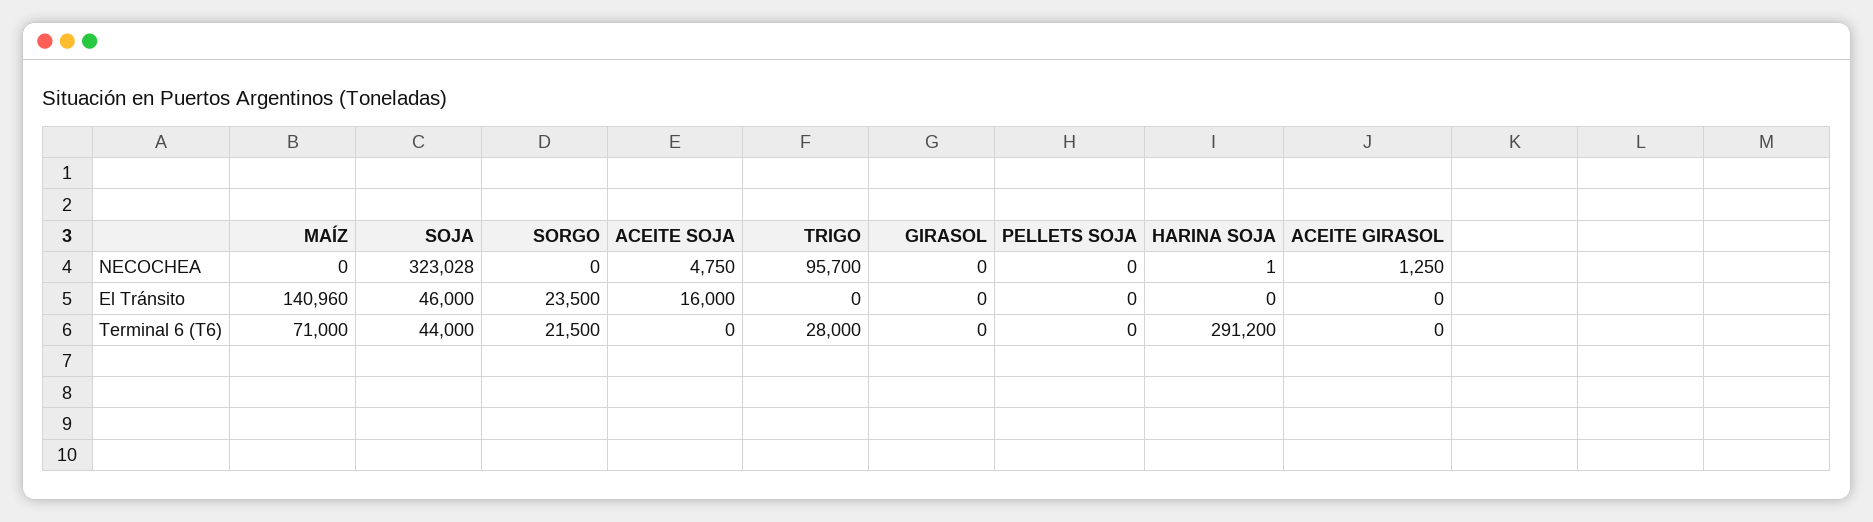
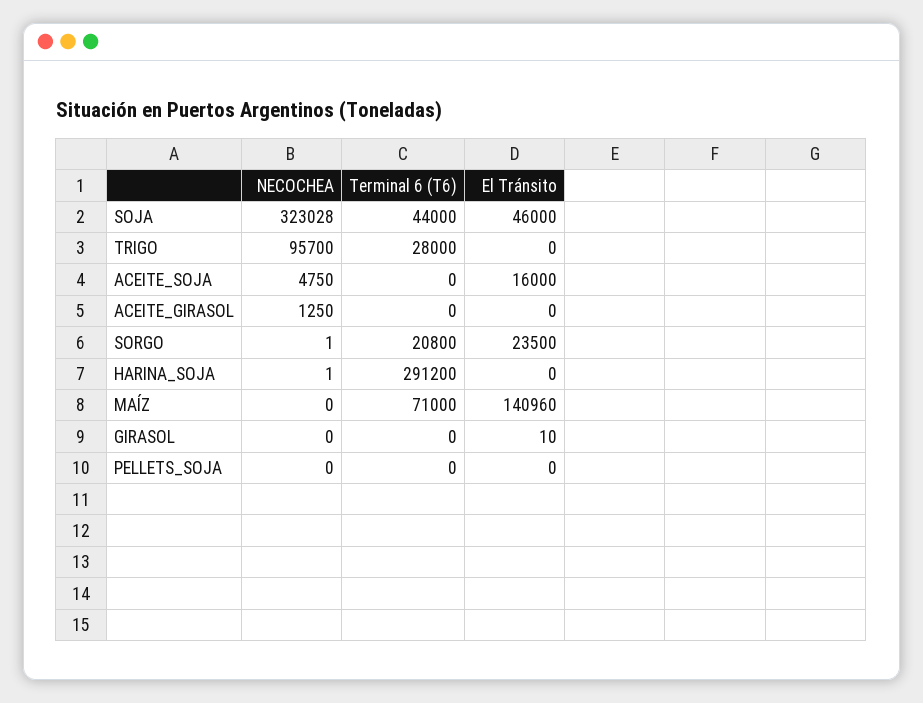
SORGO, NECOCHEA: 0 -> 1
GIRASOL, El Tránsito: 0 -> 10
SORGO, Terminal 6 (T6): 21500 -> 20800

